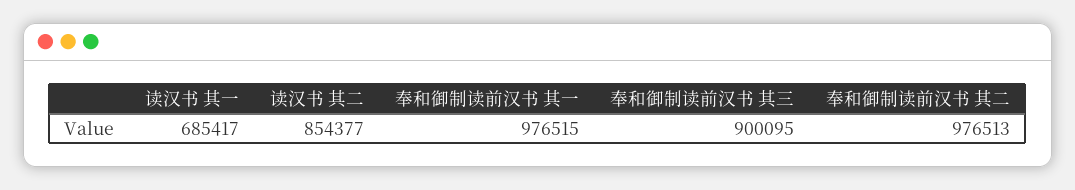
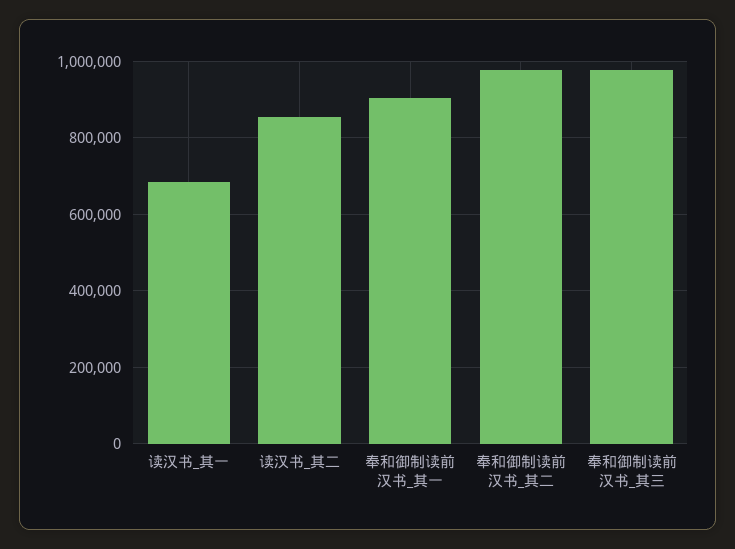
奉和御制读前汉书 其一: 976515 -> 900000
奉和御制读前汉书 其三: 900095 -> 980000

